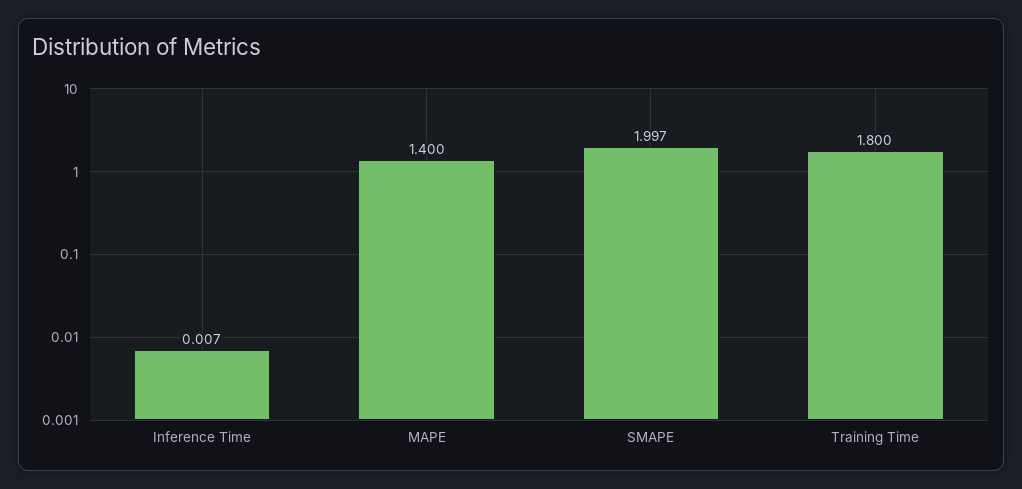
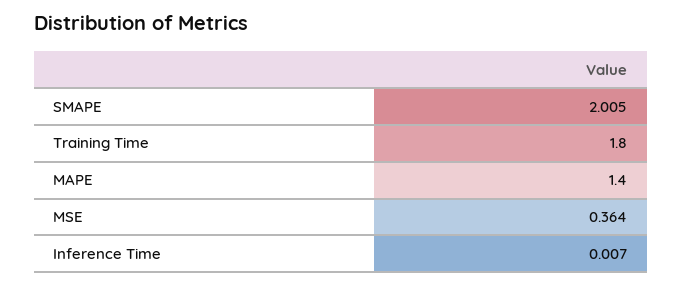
SMAPE: 1.997 -> 2.005
MSE: none -> 0.364

